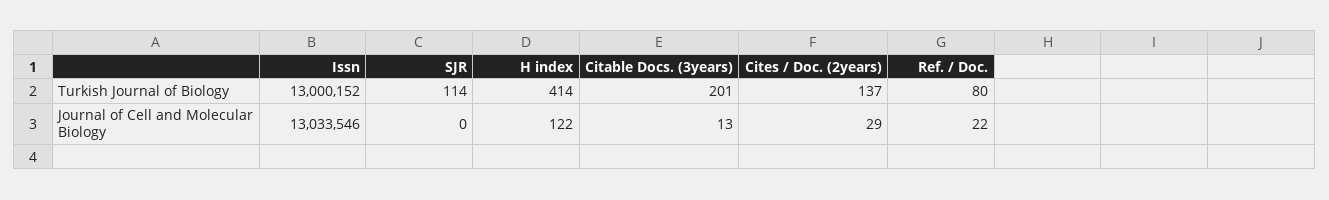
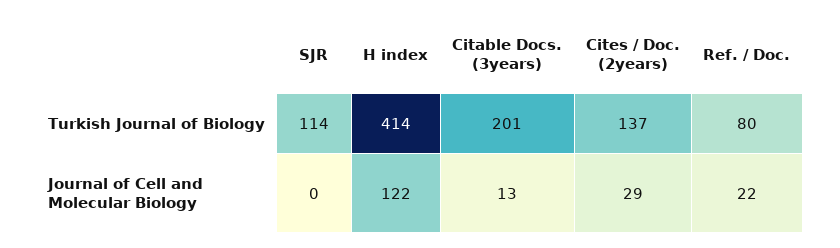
Issn, Turkish Journal of Biology: 13000152 -> none
Issn, Journal of Cell and Molecular Biology: 13033546 -> none

